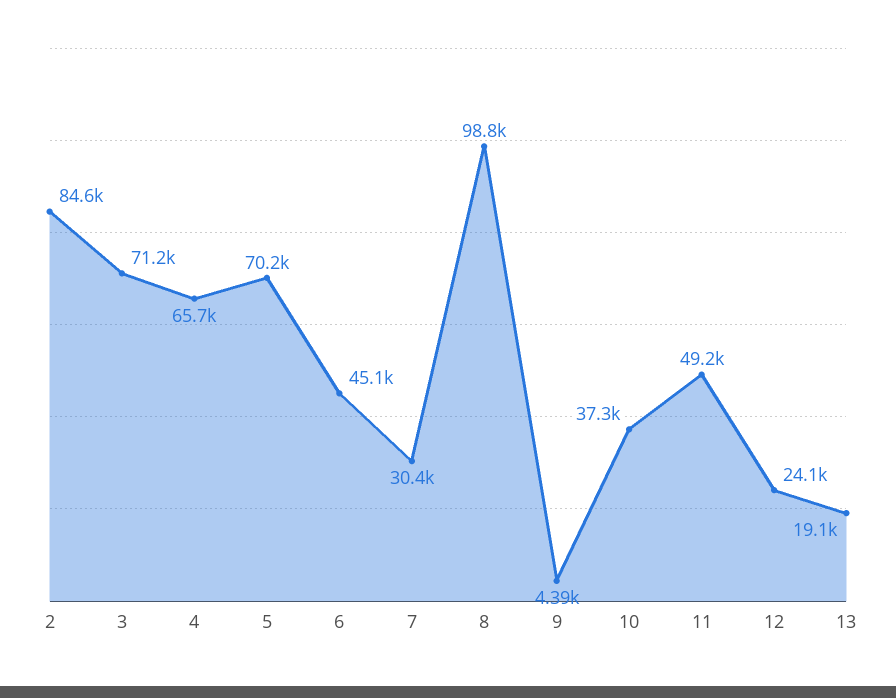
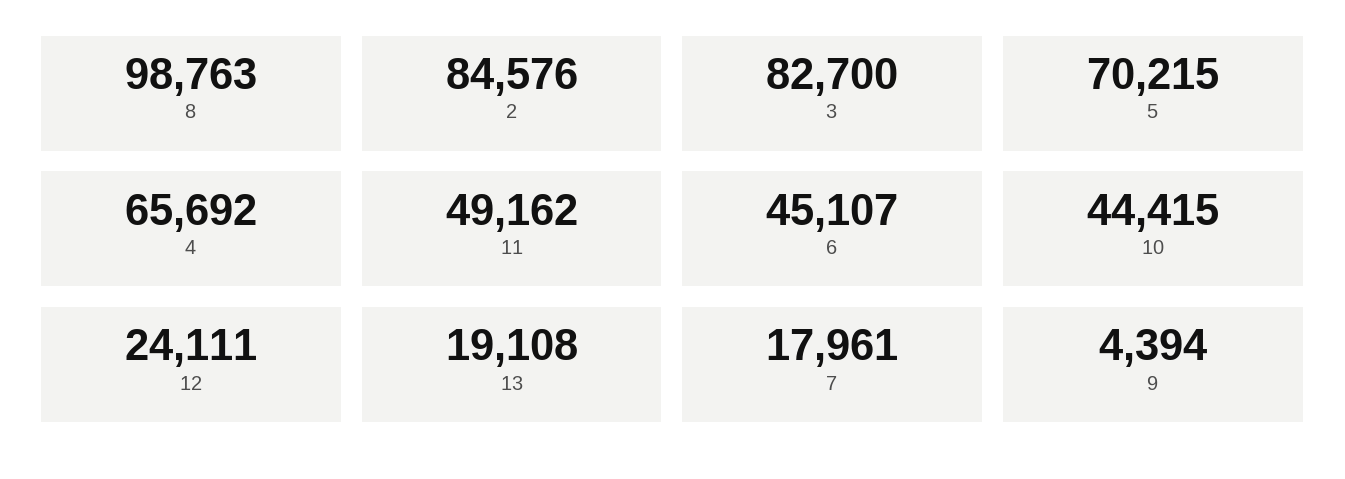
3: 71200 -> 82700
7: 30400 -> 17961
10: 37300 -> 44415

